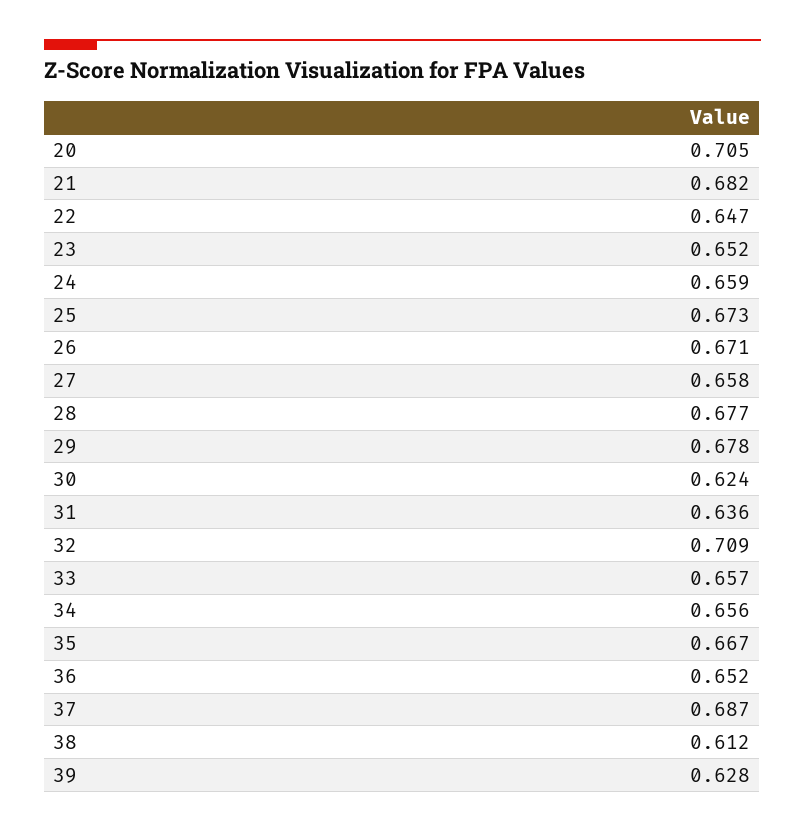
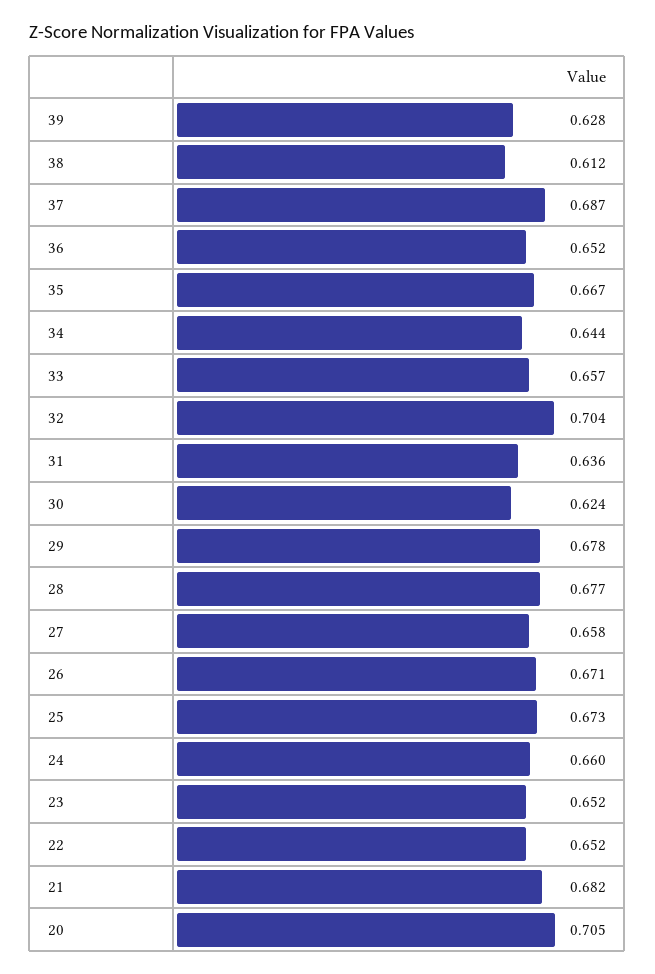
22: 0.647 -> 0.652
24: 0.659 -> 0.66
32: 0.709 -> 0.704
34: 0.656 -> 0.644

